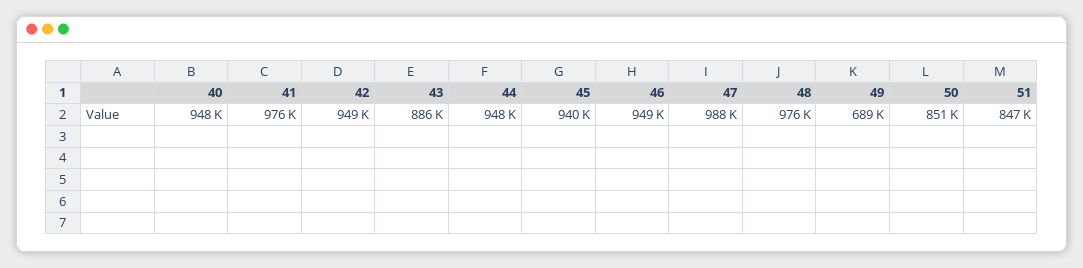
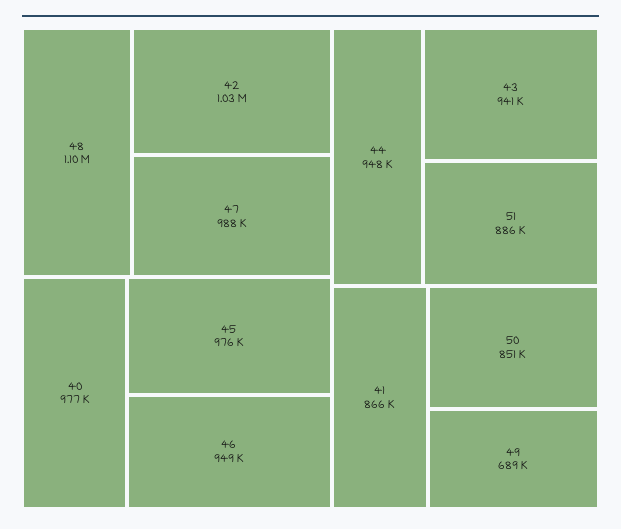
40: 948000 -> 977000
41: 976000 -> 866000
42: 949000 -> 1030000
43: 886000 -> 941000
45: 940000 -> 976000
48: 976000 -> 1100000
51: 847000 -> 886000

